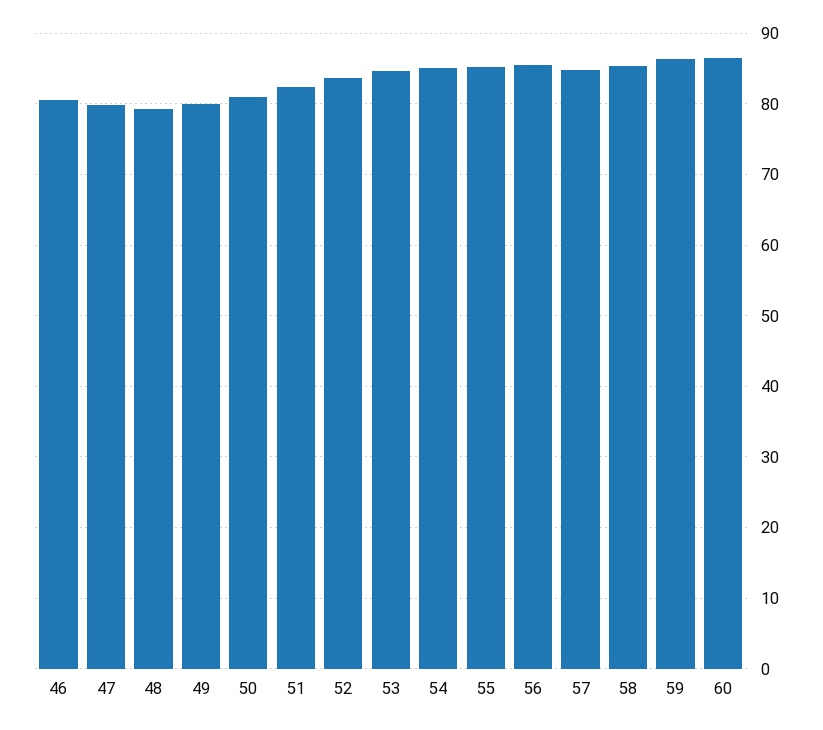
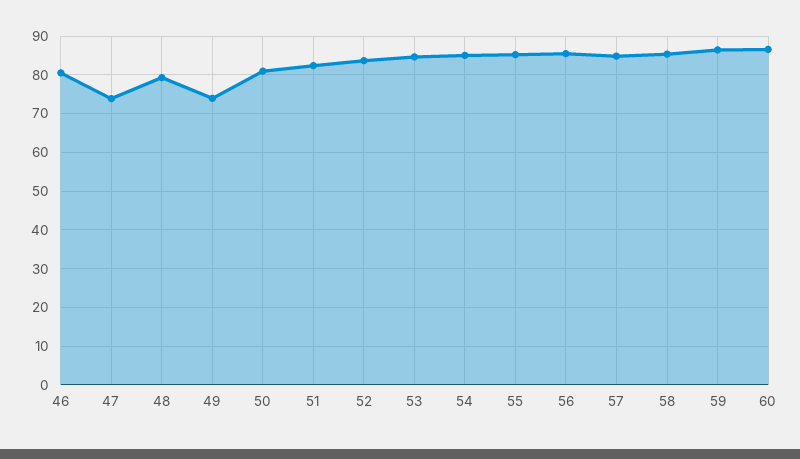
47: 80 -> 74
49: 80 -> 74

